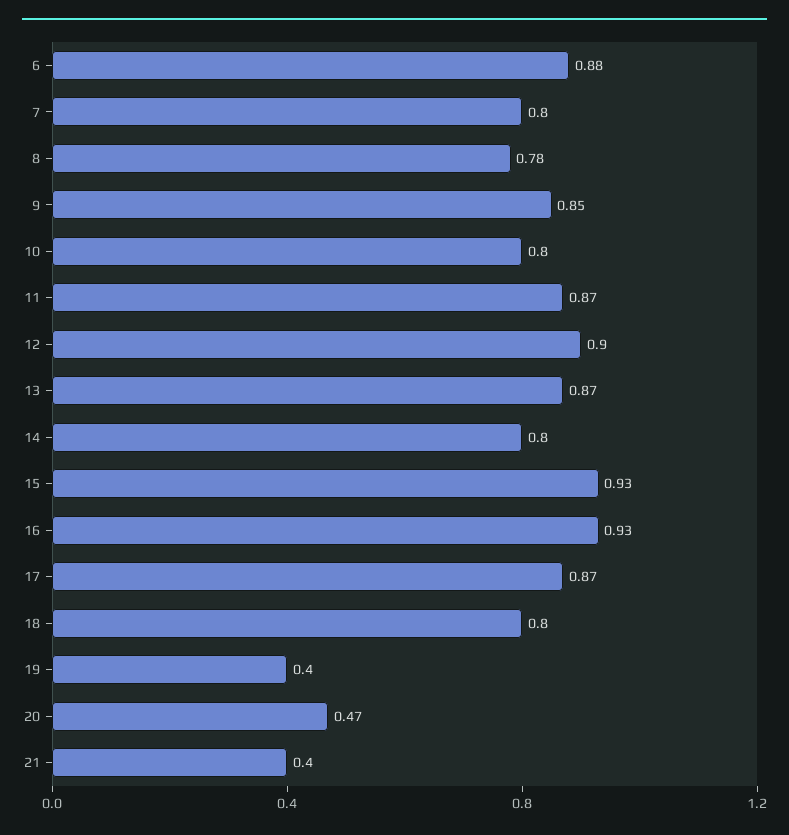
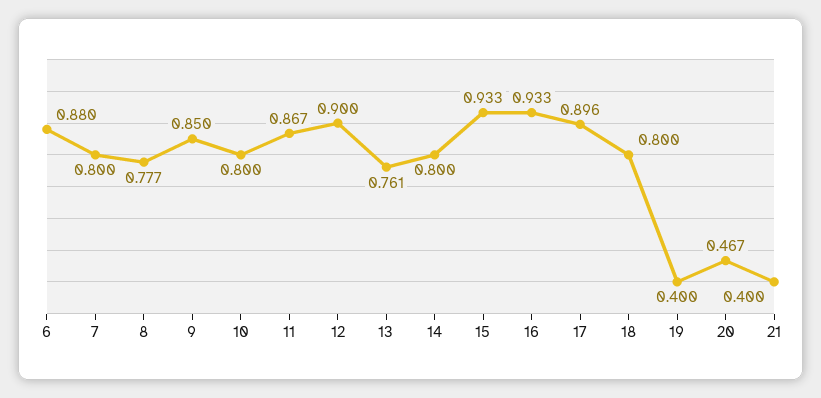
13: 0.87 -> 0.761
17: 0.87 -> 0.896

